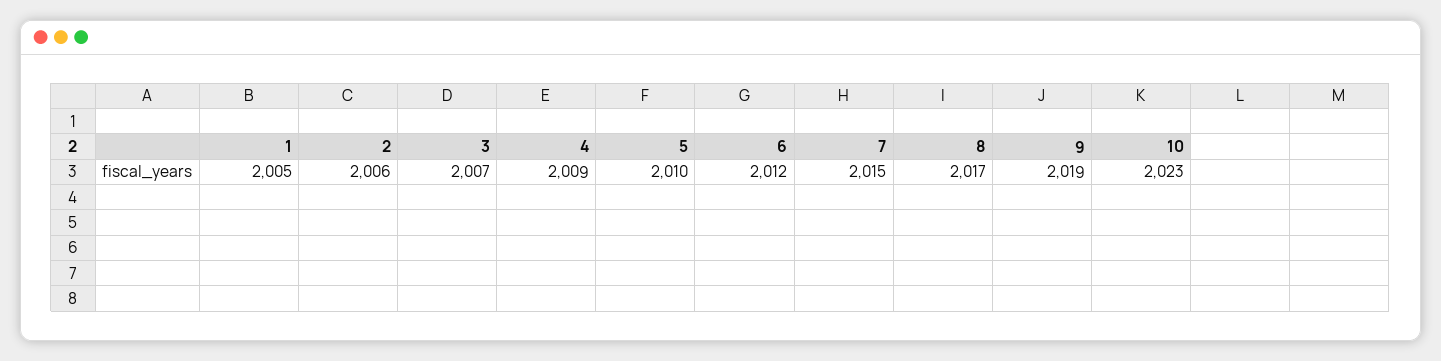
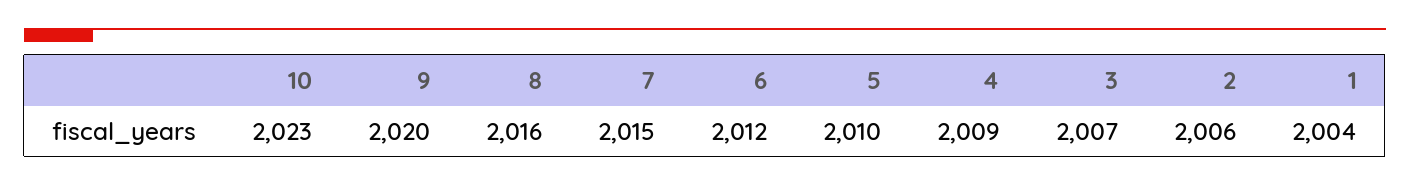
1: 2005 -> 2004
8: 2017 -> 2016
9: 2019 -> 2020

